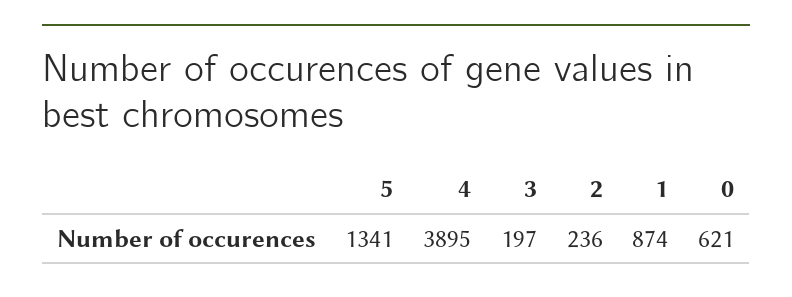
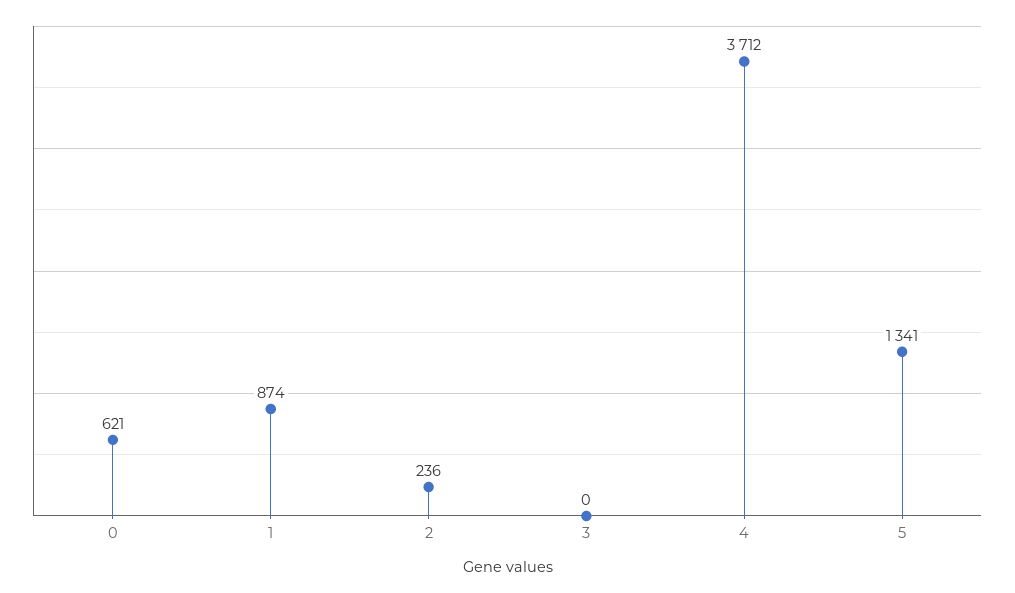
4: 3895 -> 3712
3: 197 -> 0

